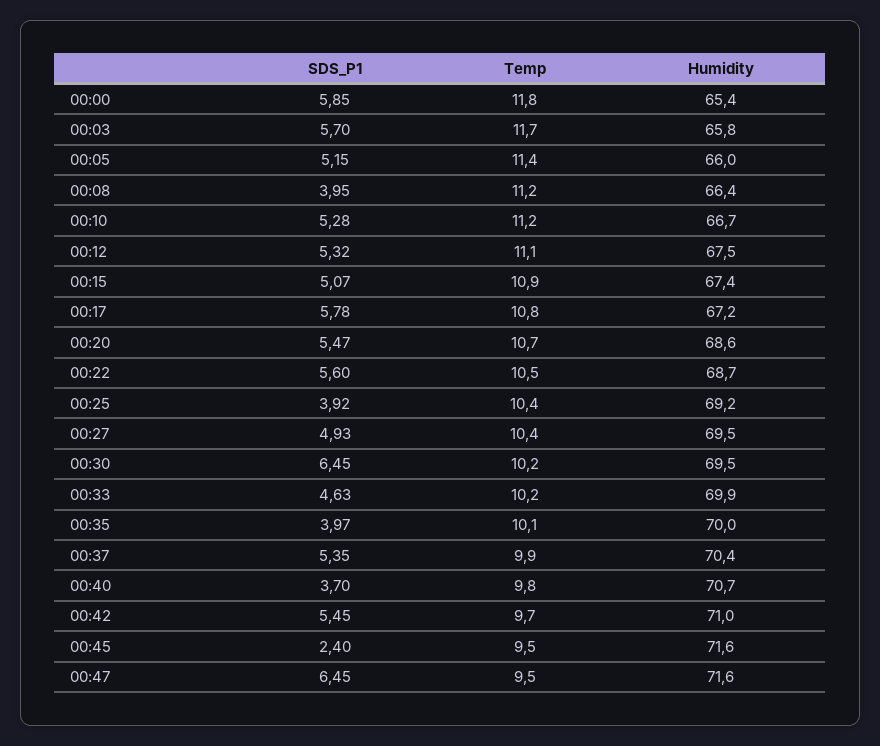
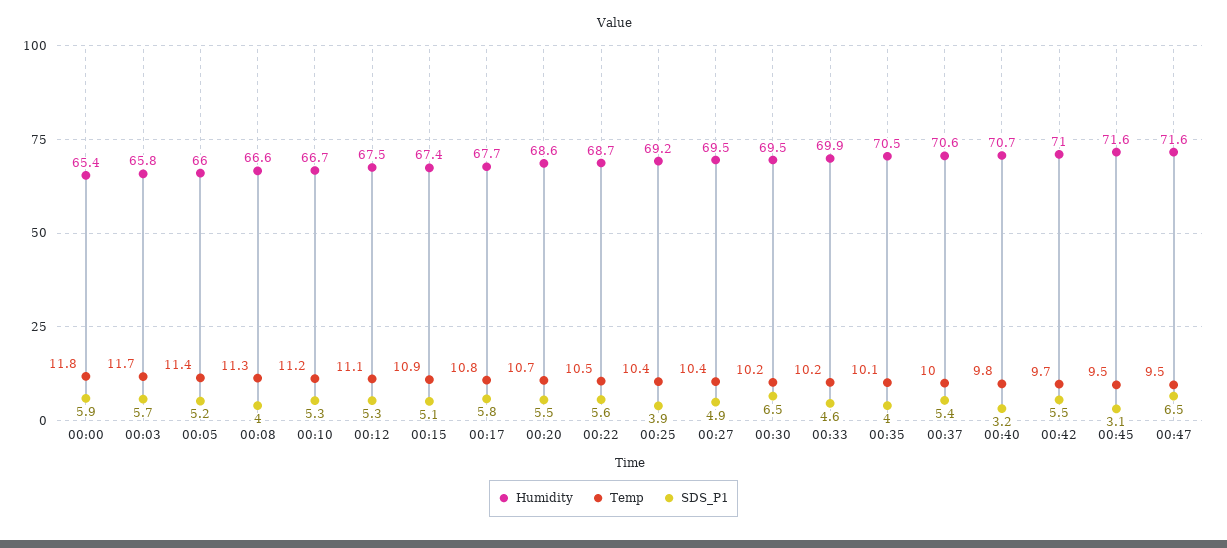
Temp, 00:08: 11.2 -> 11.3
Humidity, 00:08: 66.4 -> 66.6
Humidity, 00:17: 67.2 -> 67.7
Humidity, 00:35: 70 -> 70.5
Temp, 00:37: 9.9 -> 10
Humidity, 00:37: 70.4 -> 70.6
SDS_P1, 00:40: 3.7 -> 3.2
SDS_P1, 00:45: 2.4 -> 3.1

